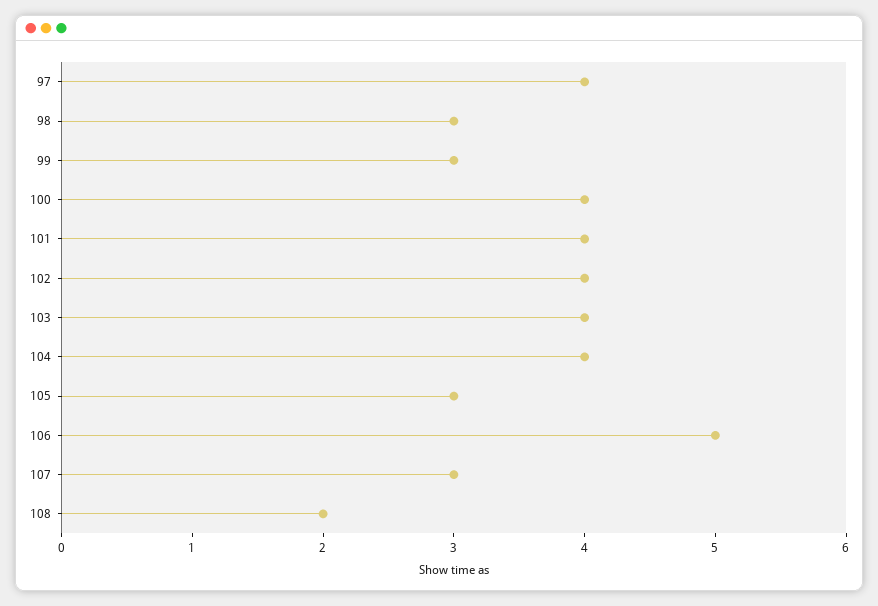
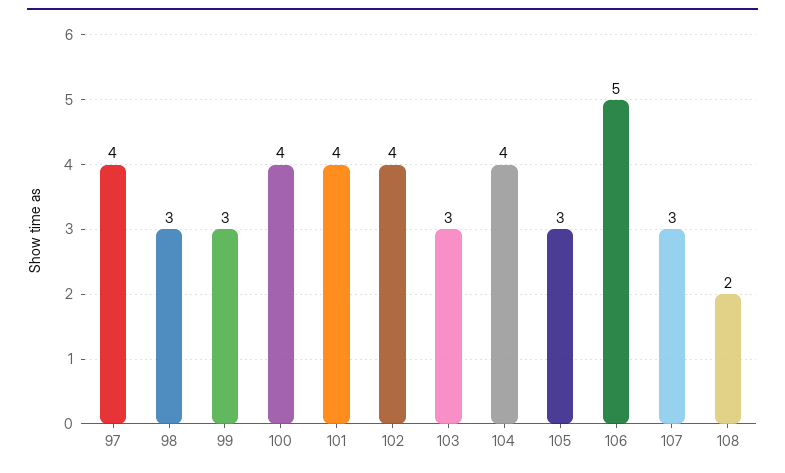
103: 4 -> 3

